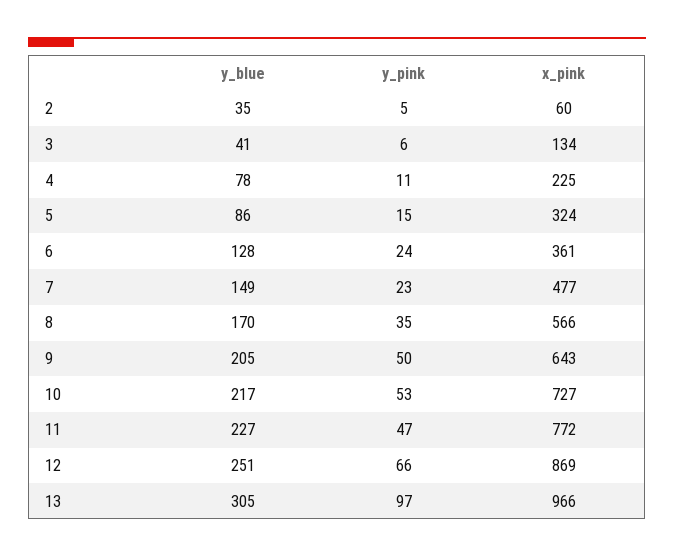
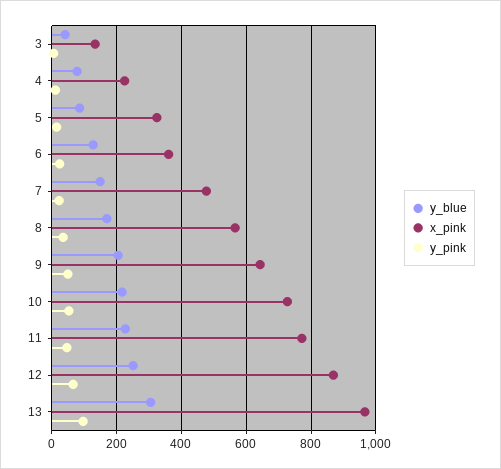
y_blue, 2: 35 -> none
y_pink, 2: 5 -> none
x_pink, 2: 60 -> none

